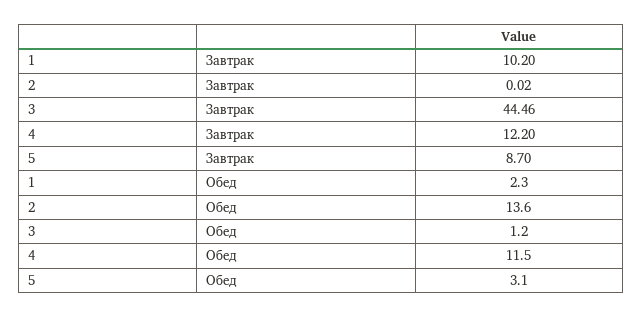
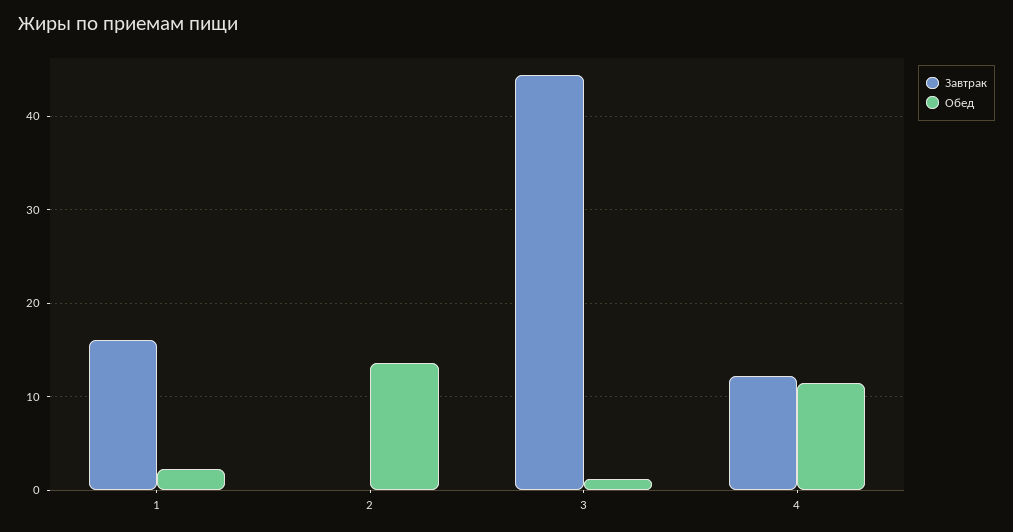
Завтрак, 1: 10.2 -> 16
Завтрак, 5: 8.7 -> none
Обед, 5: 3.1 -> none

